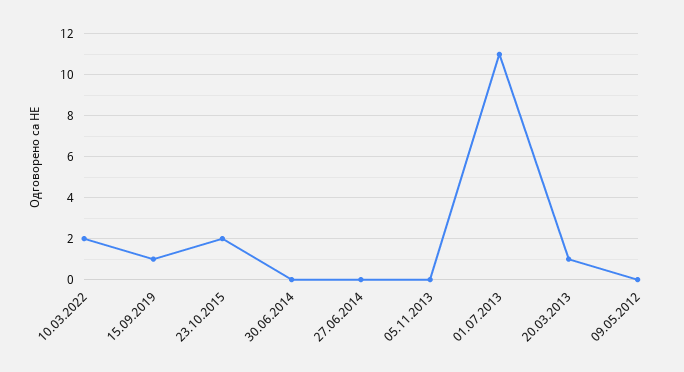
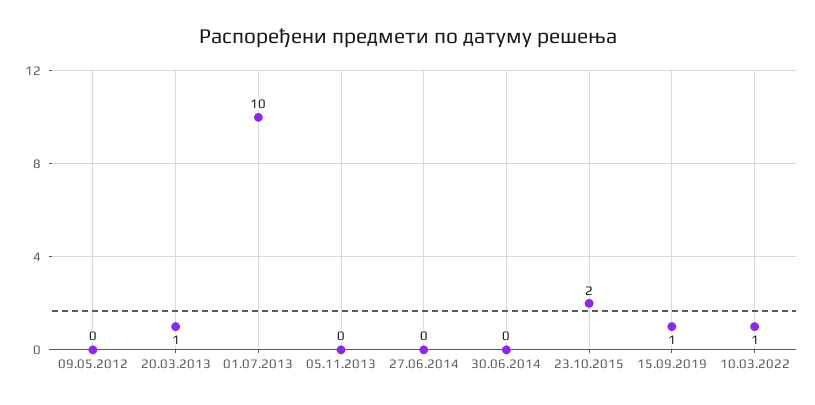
10.03.2022: 2 -> 1
01.07.2013: 11 -> 10

